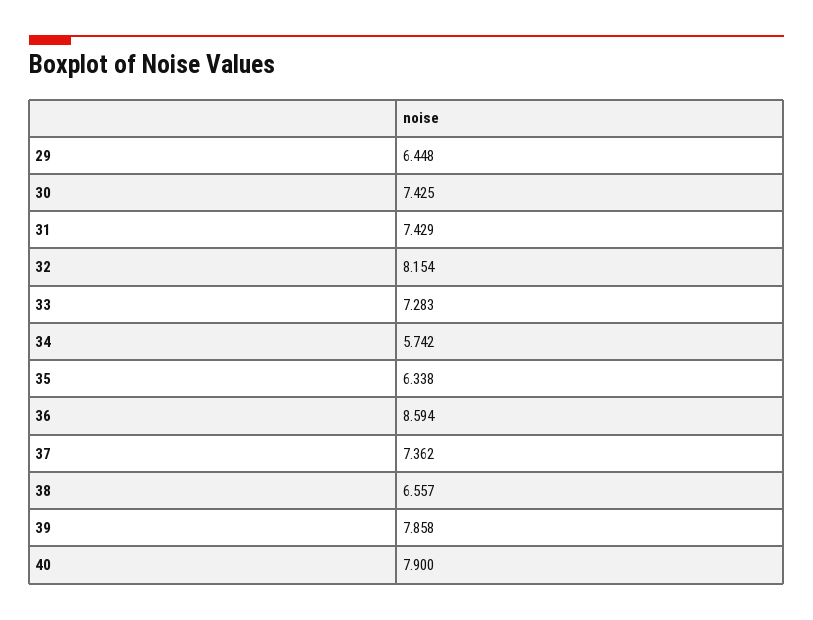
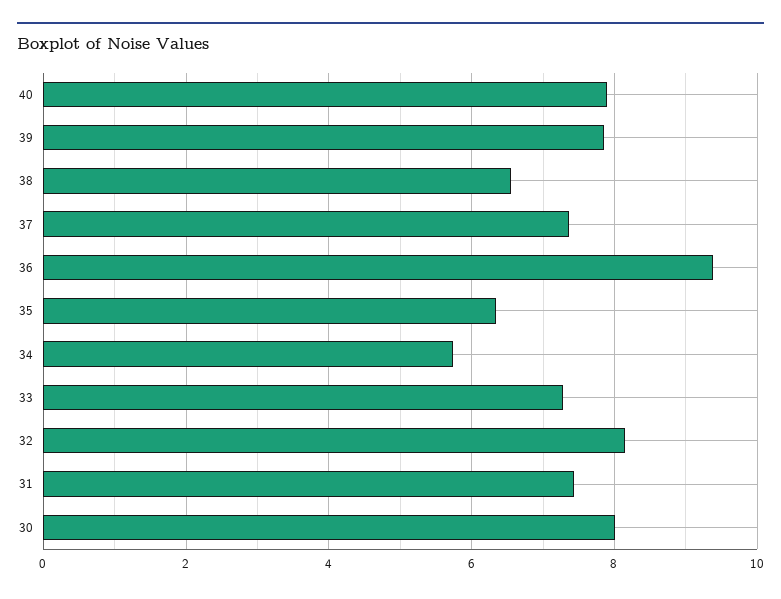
29: 6.448 -> none
30: 7.425 -> 8
36: 8.594 -> 9.4

